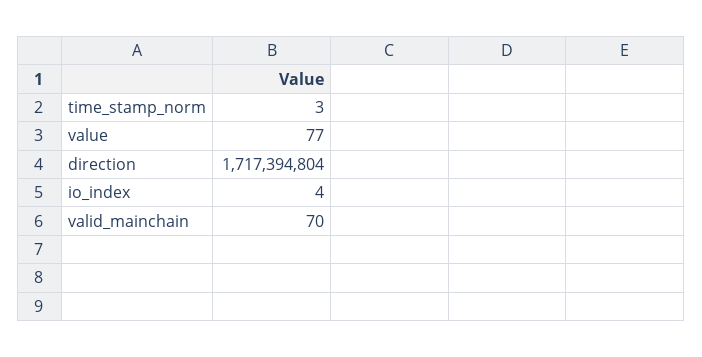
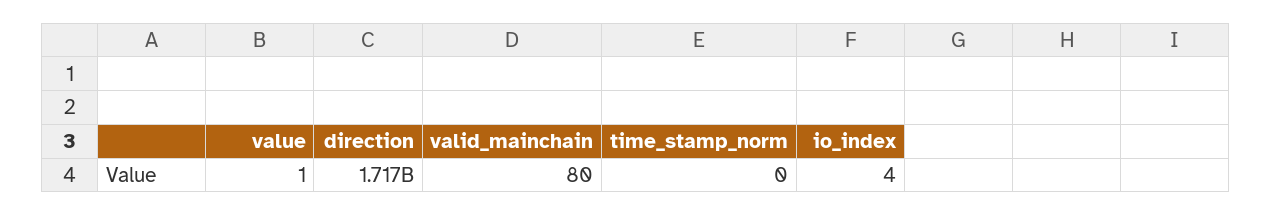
time_stamp_norm: 3 -> 0
value: 77 -> 1
valid_mainchain: 70 -> 80

